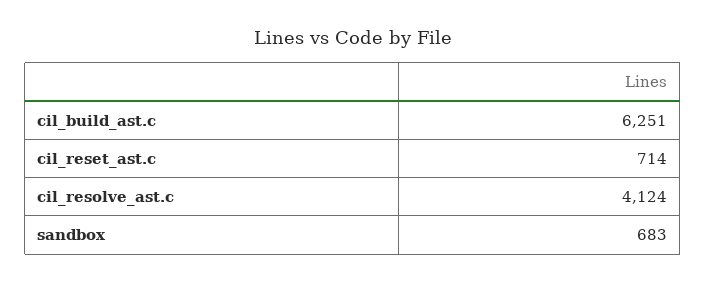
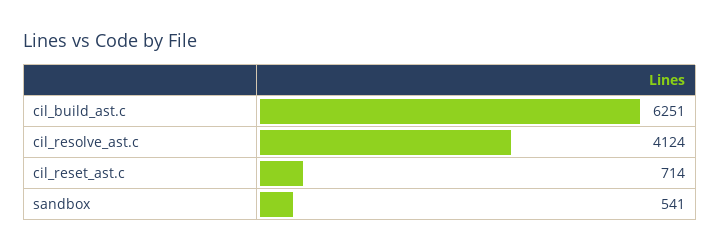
sandbox: 683 -> 541

